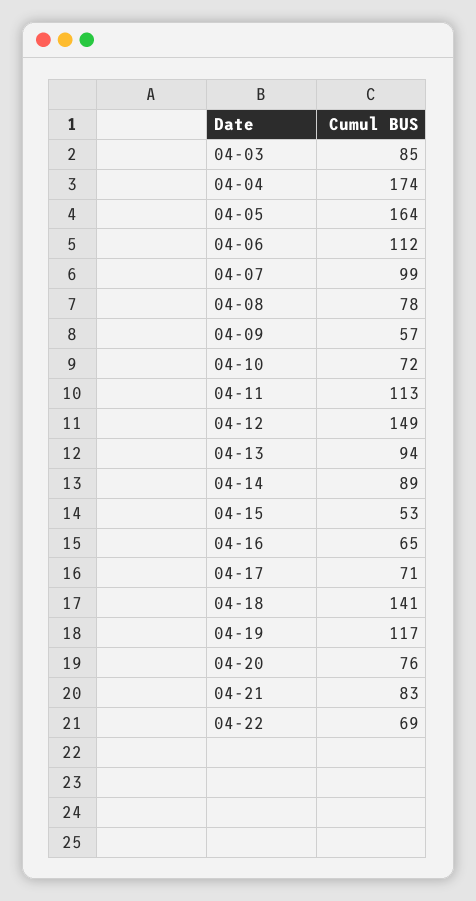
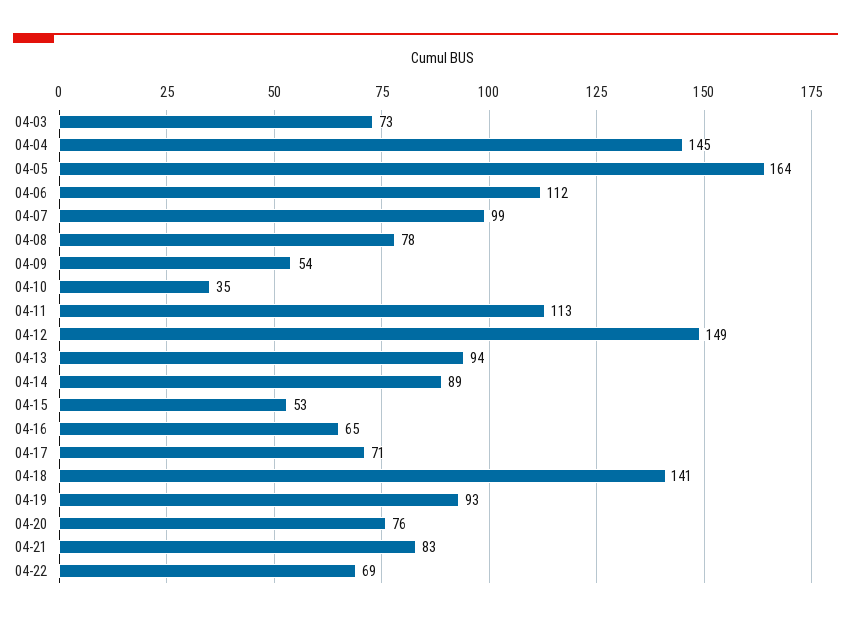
04-03: 85 -> 73
04-04: 174 -> 145
04-09: 57 -> 54
04-10: 72 -> 35
04-19: 117 -> 93

